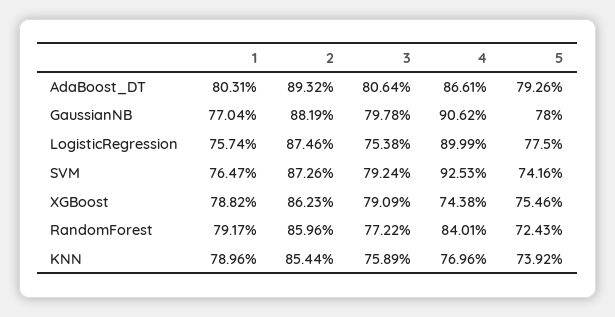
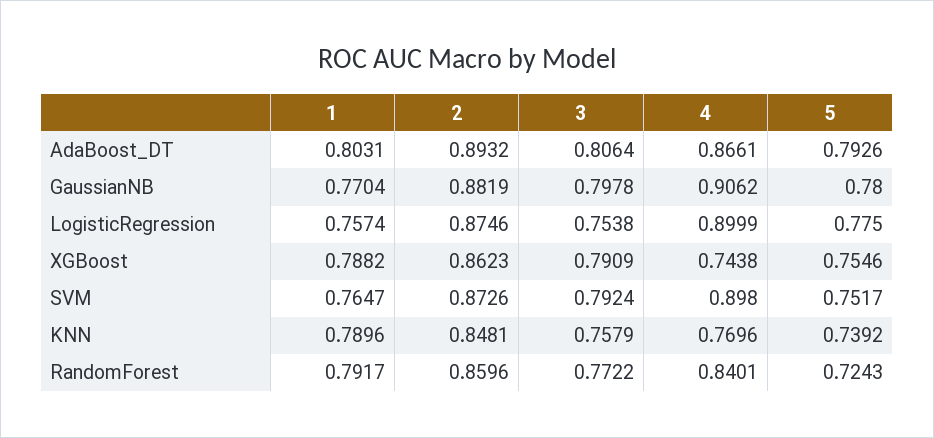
4, SVM: 0.9253 -> 0.898
5, SVM: 0.7416 -> 0.7517
2, KNN: 0.8544 -> 0.8481
3, KNN: 0.7589 -> 0.7579

